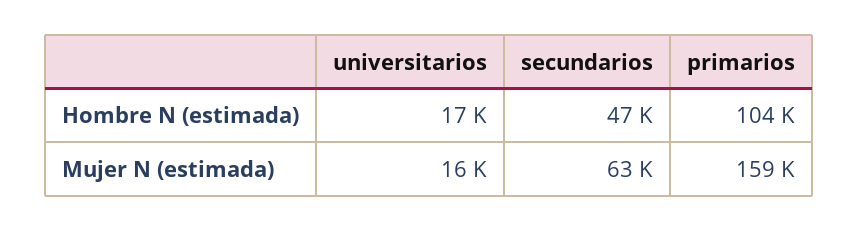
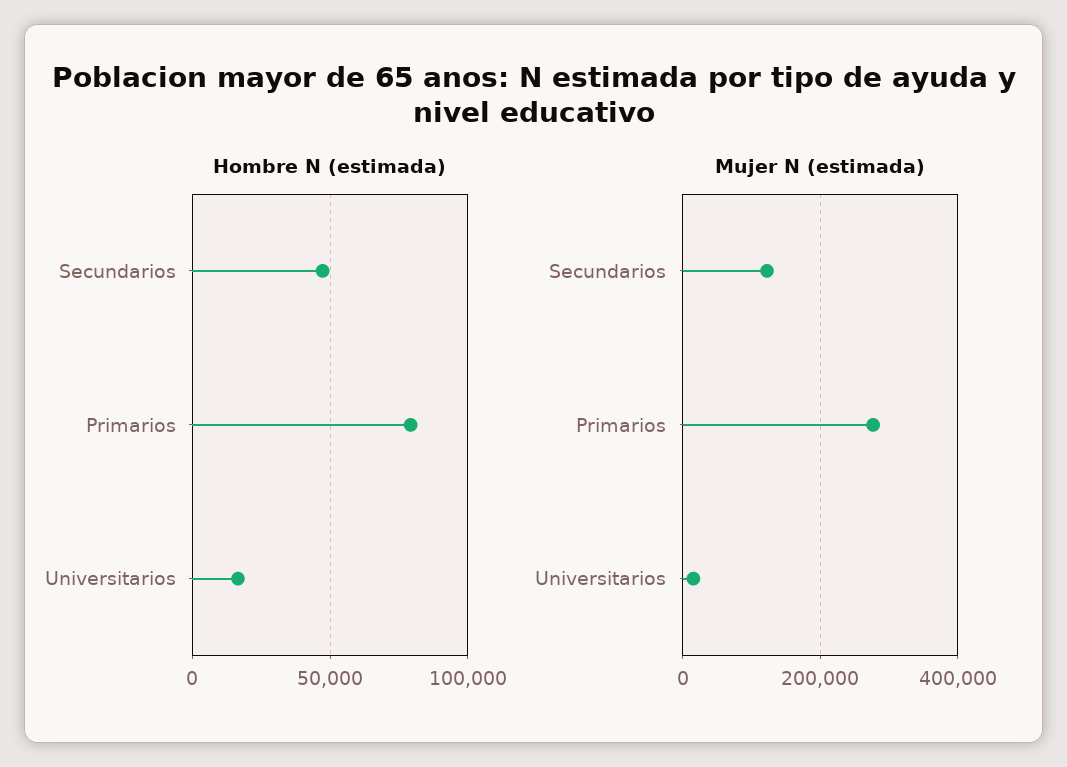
Hombre N (estimada), primarios: 104000 -> 80000
Mujer N (estimada), secundarios: 63000 -> 120000
Mujer N (estimada), primarios: 159000 -> 280000

